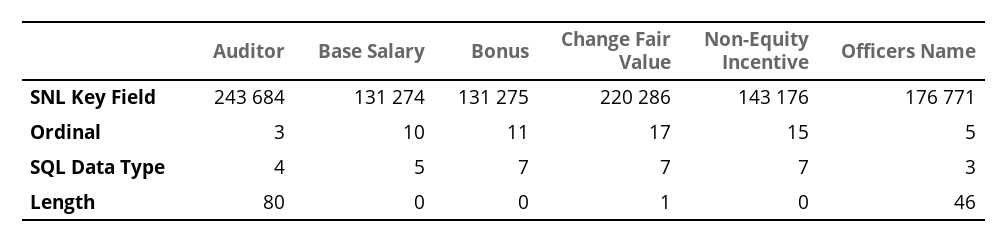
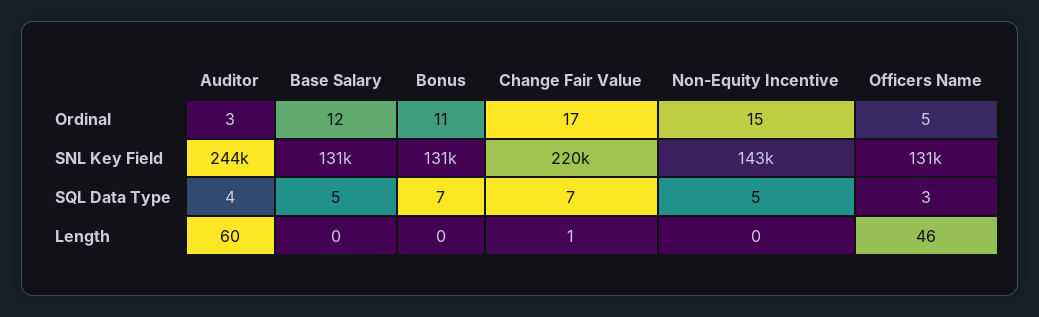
Officers Name, SNL Key Field: 176771 -> 131000
Base Salary, Ordinal: 10 -> 12
Non-Equity Incentive, SQL Data Type: 7 -> 5
Auditor, Length: 80 -> 60

